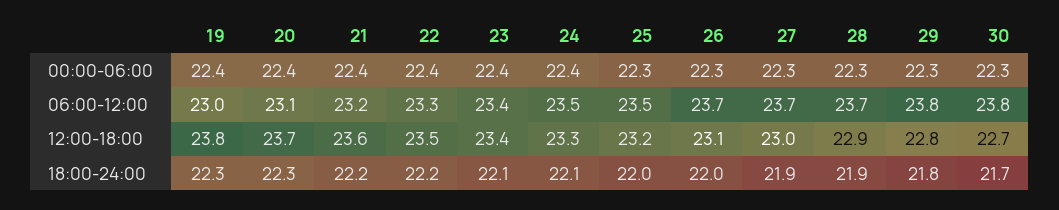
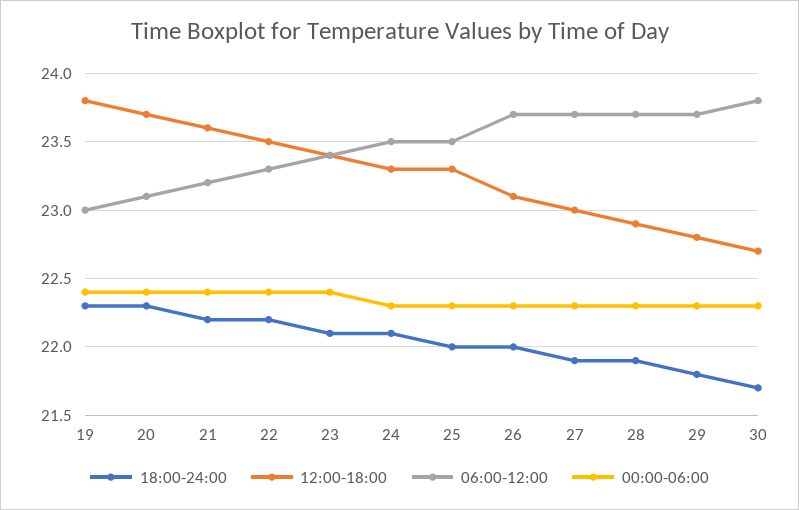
00:00-06:00, 24: 22.4 -> 22.3
06:00-12:00, 29: 23.8 -> 23.7
12:00-18:00, 25: 23.2 -> 23.3

